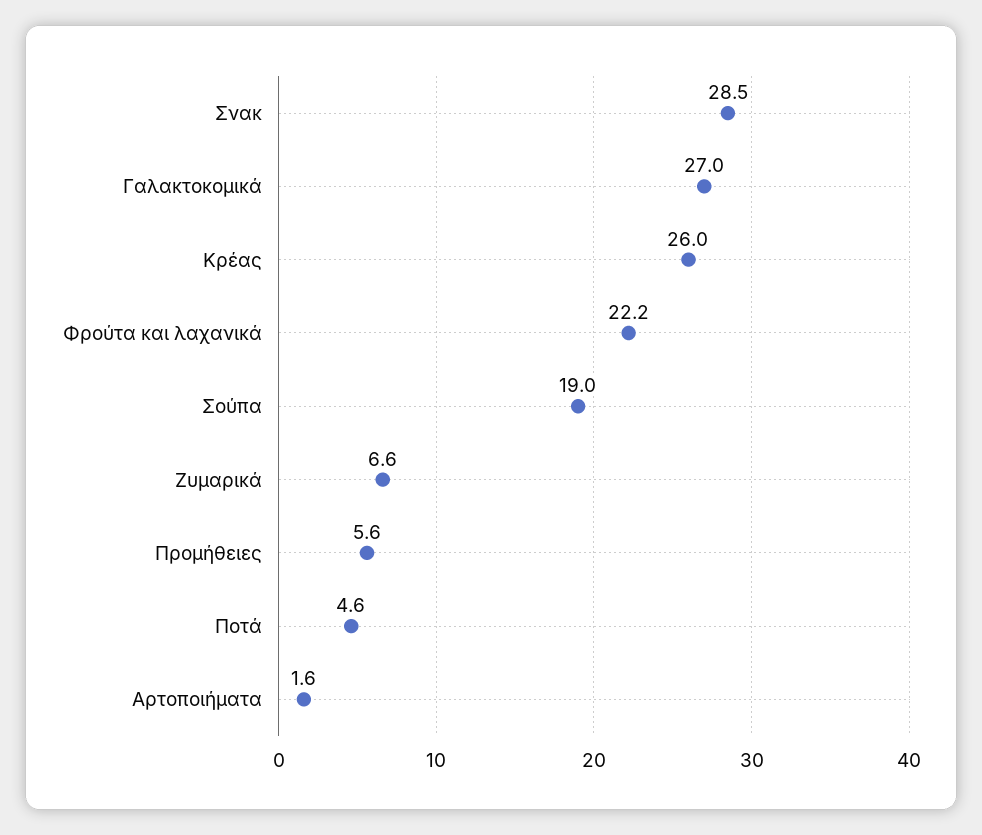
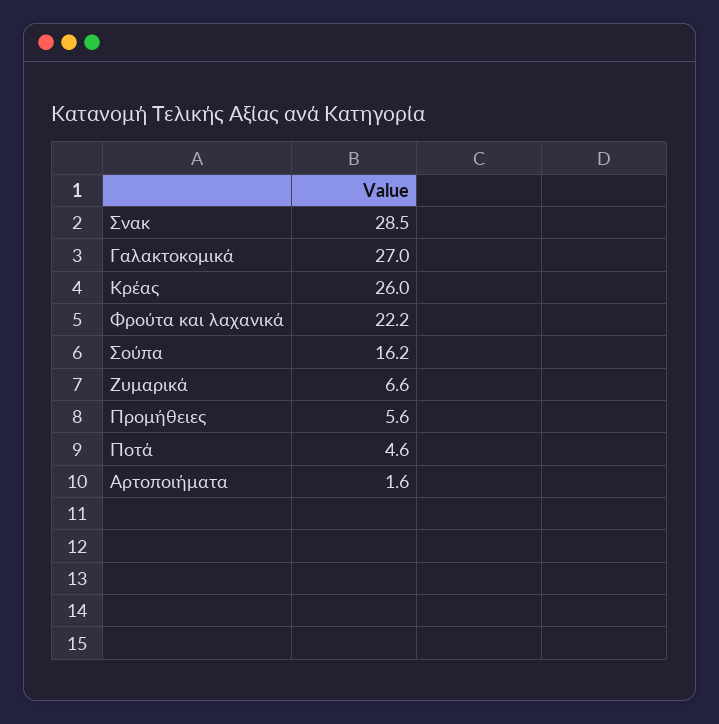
Σούπα: 19 -> 16.2

